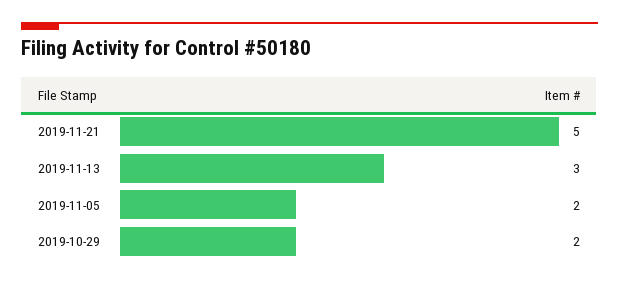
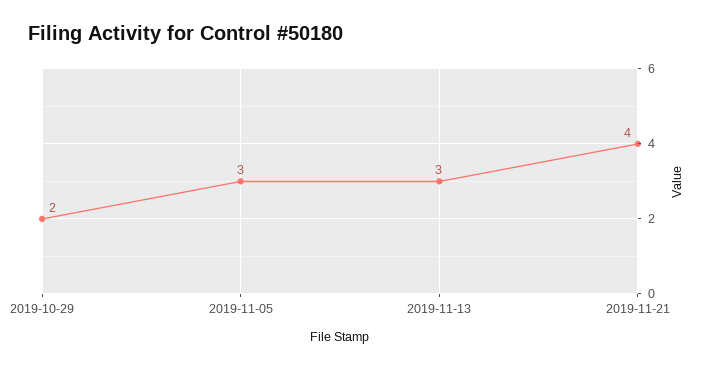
2019-11-21: 5 -> 4
2019-11-05: 2 -> 3

